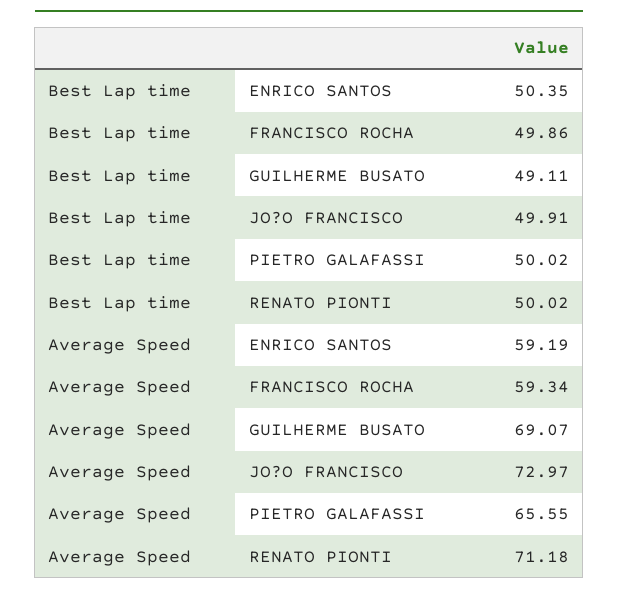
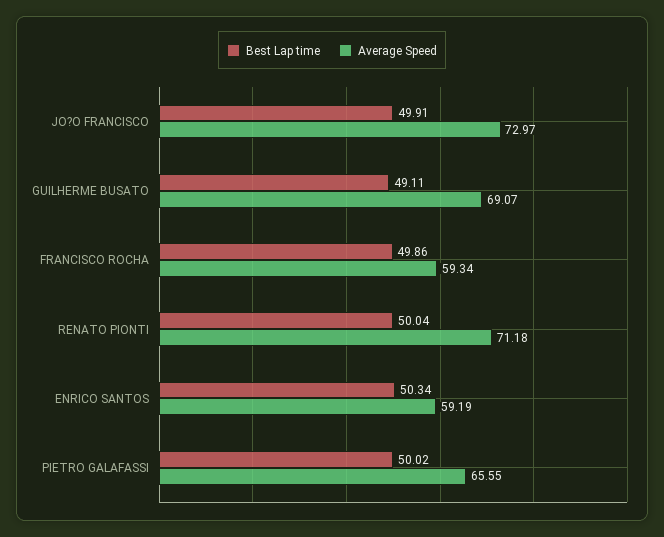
Best Lap time, ENRICO SANTOS: 50.35 -> 50.34
Best Lap time, RENATO PIONTI: 50.02 -> 50.04

